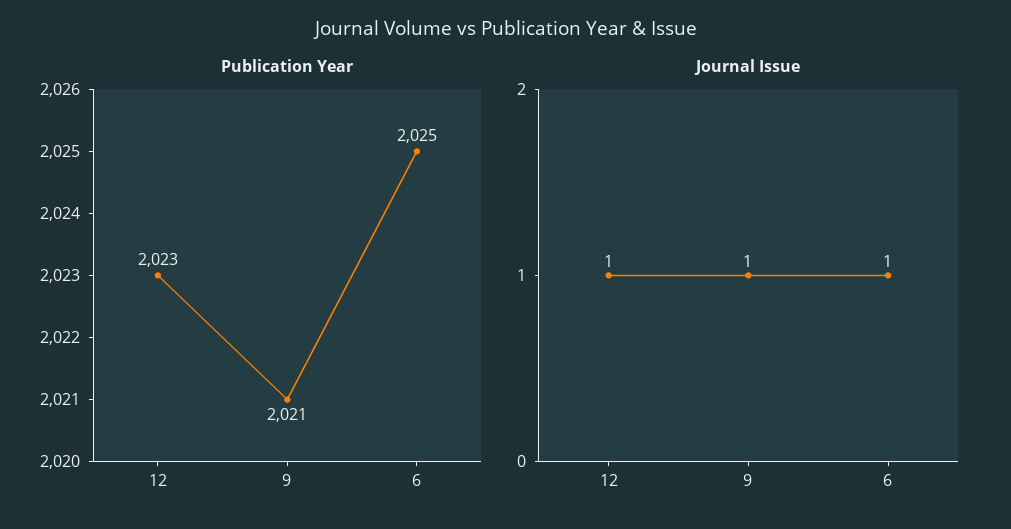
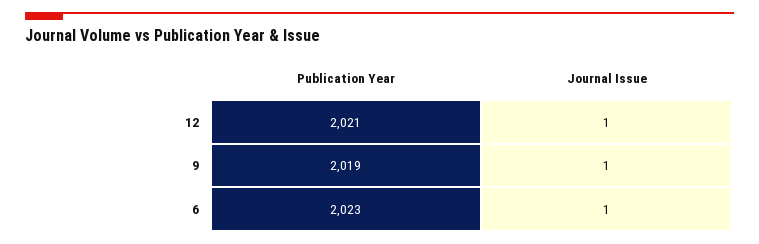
Publication Year, 12: 2023 -> 2021
Publication Year, 9: 2021 -> 2019
Publication Year, 6: 2025 -> 2023

